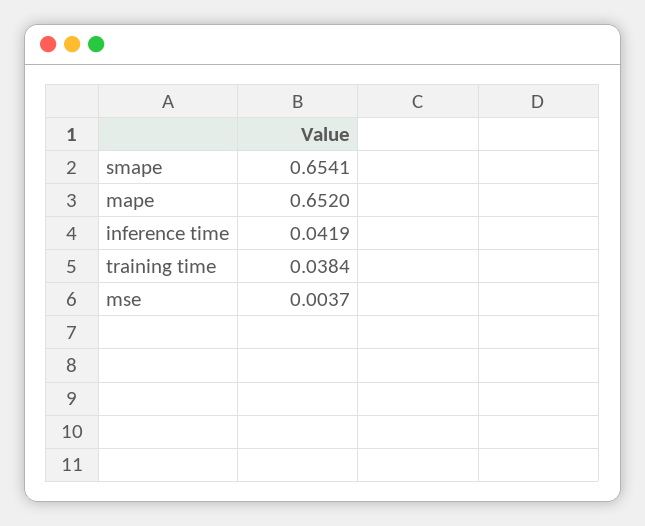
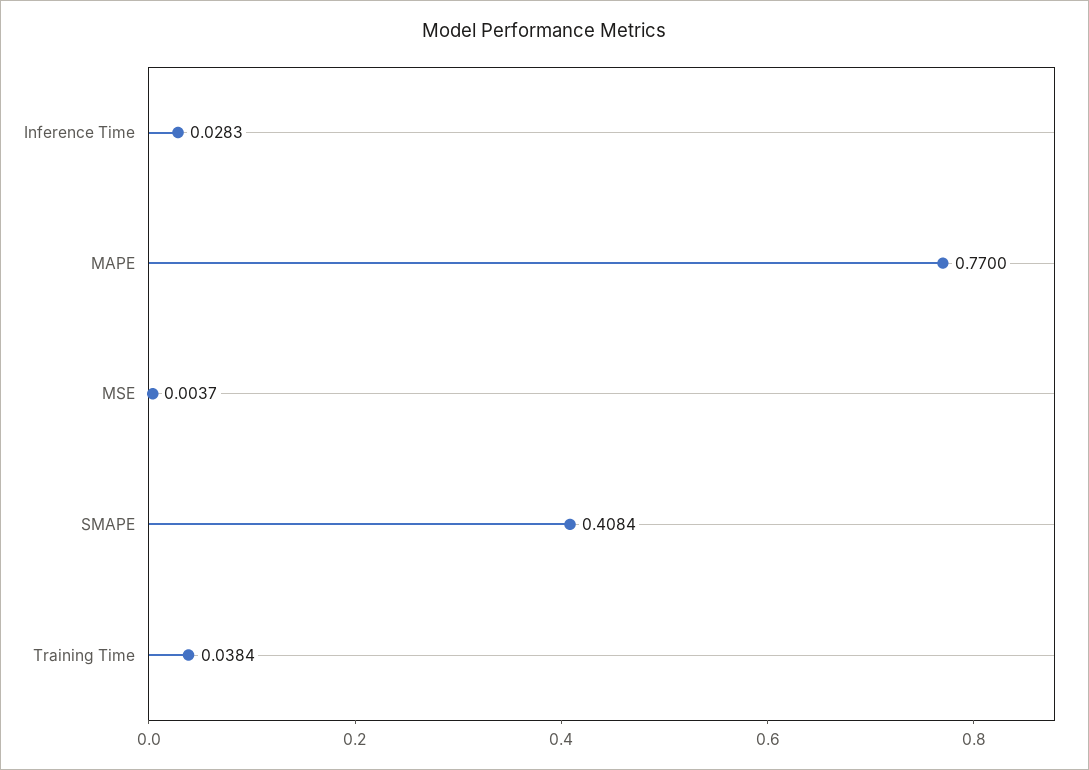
smape: 0.6541 -> 0.4084
mape: 0.652 -> 0.77
inference time: 0.0419 -> 0.0283

